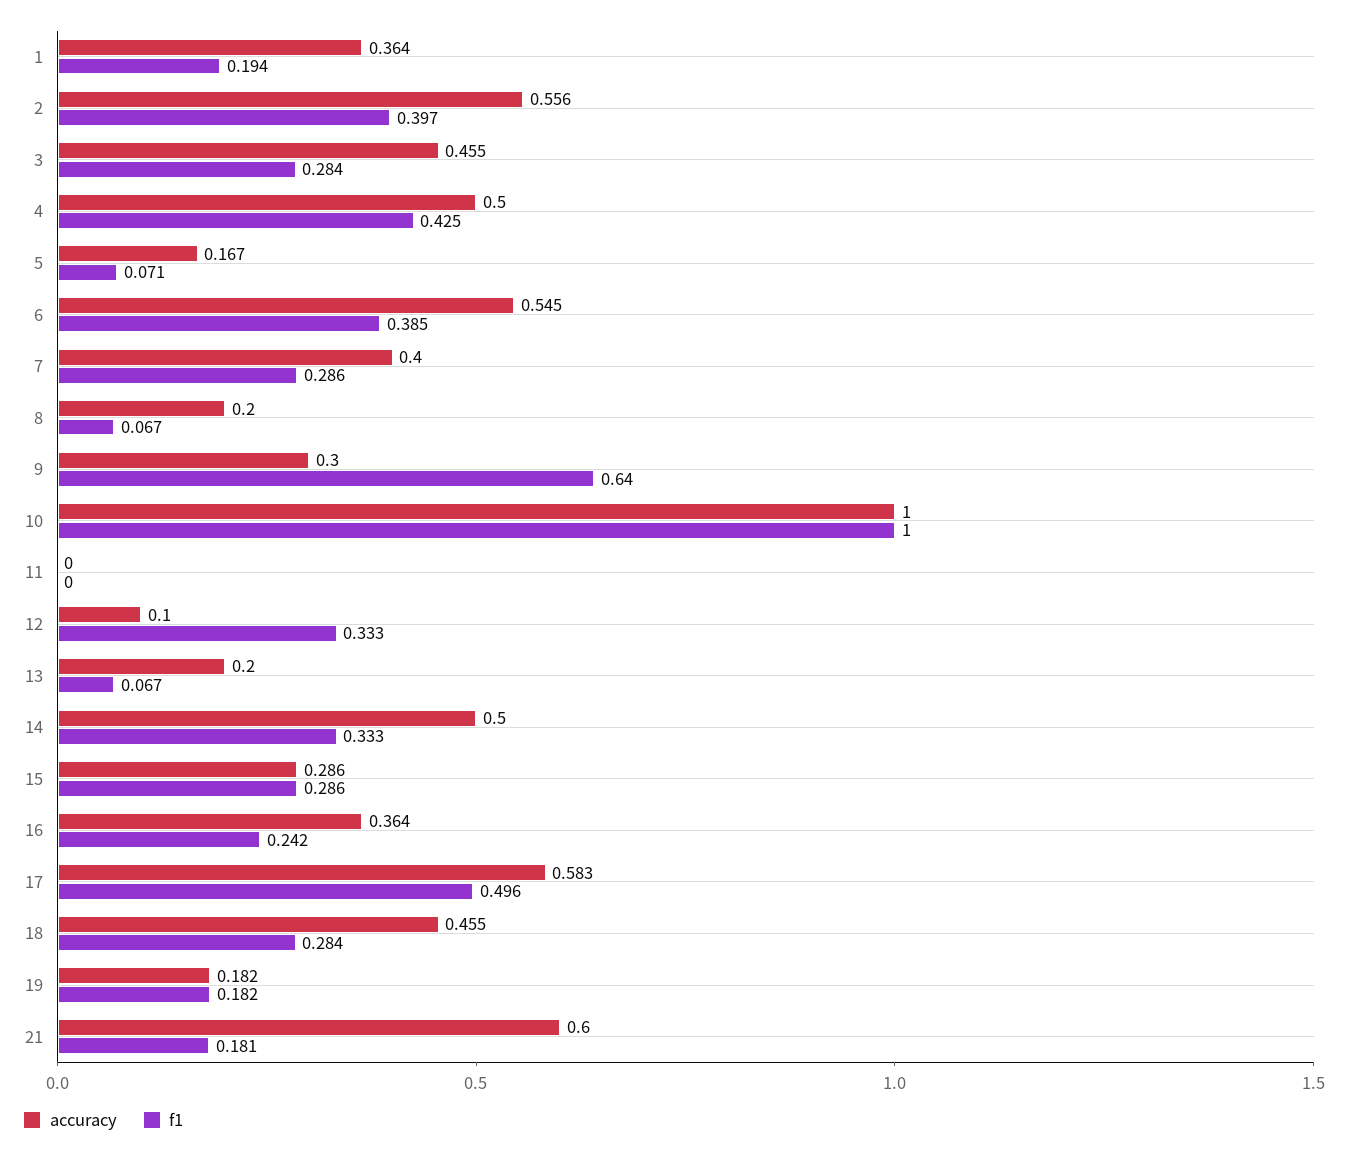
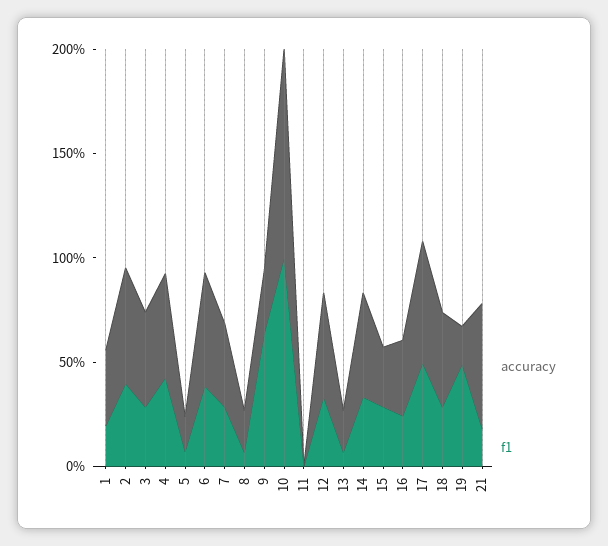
accuracy, 12: 0.1 -> 0.5
f1, 19: 0.182 -> 0.5

